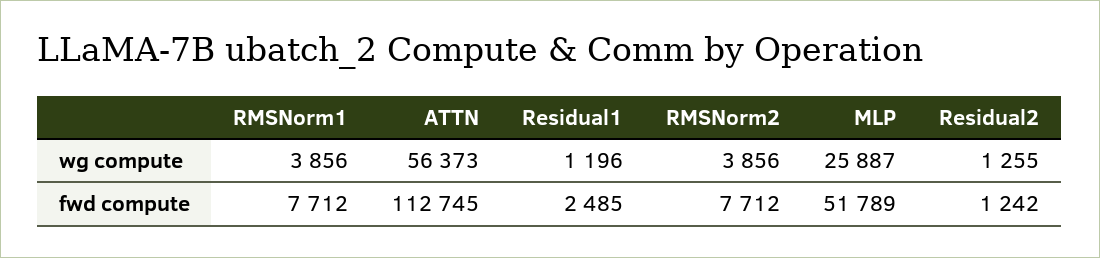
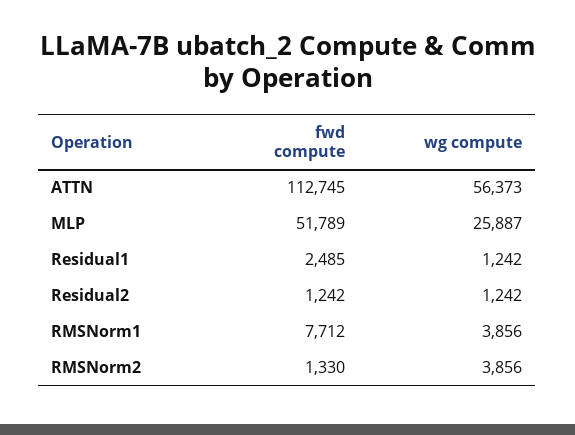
Residual1, wg compute: 1196 -> 1242
Residual2, wg compute: 1255 -> 1242
RMSNorm2, fwd compute: 7712 -> 1330

